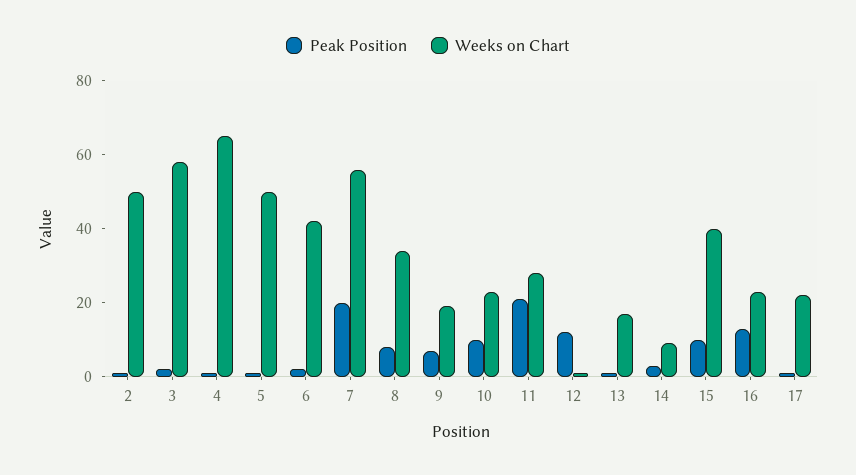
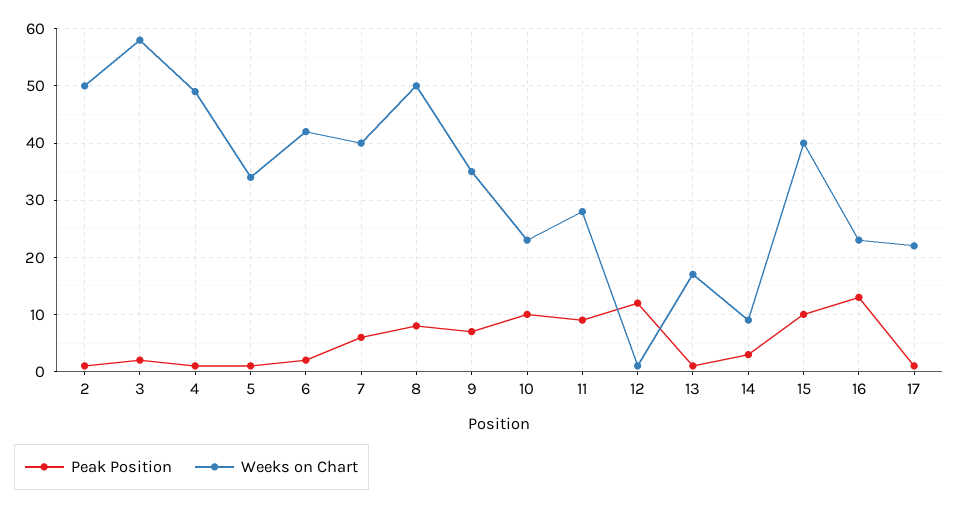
Weeks on Chart, 4: 65 -> 50
Weeks on Chart, 5: 50 -> 35
Peak Position, 7: 20 -> 5
Weeks on Chart, 7: 55 -> 40
Weeks on Chart, 8: 35 -> 50
Weeks on Chart, 9: 20 -> 35
Peak Position, 11: 20 -> 10

